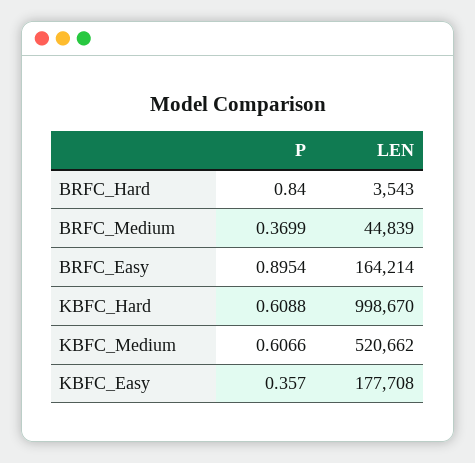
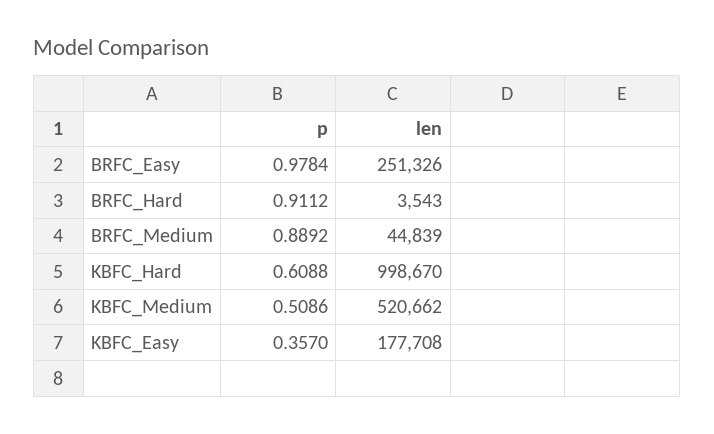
P, BRFC_Hard: 0.84 -> 0.9112
P, BRFC_Medium: 0.3699 -> 0.8892
P, BRFC_Easy: 0.8954 -> 0.9784
LEN, BRFC_Easy: 164214 -> 251326
P, KBFC_Medium: 0.6066 -> 0.5086

